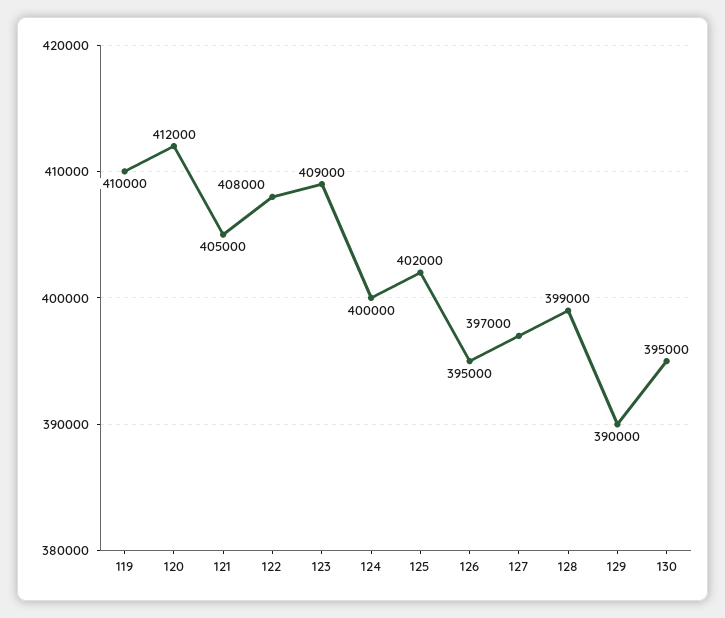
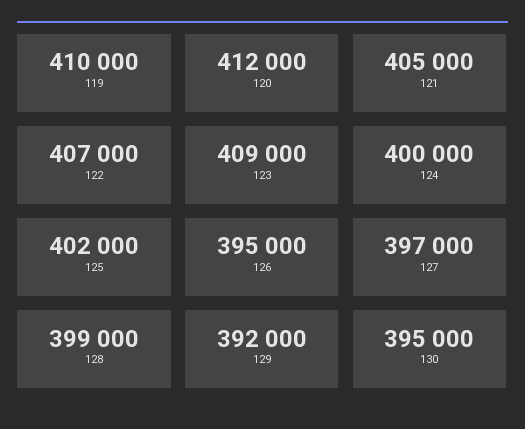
122: 408000 -> 407000
129: 390000 -> 392000

